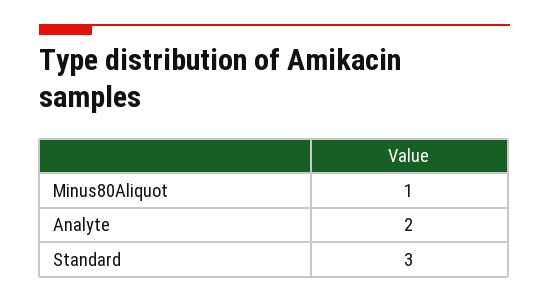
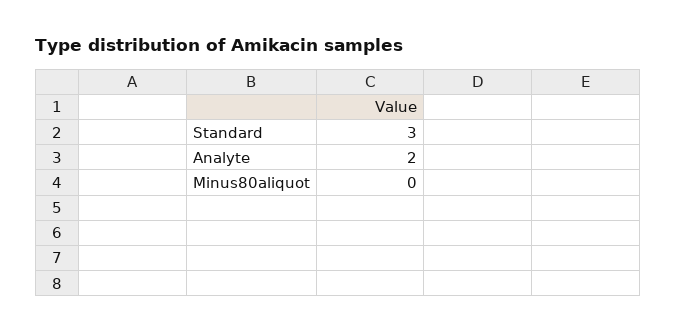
Minus80Aliquot: 1 -> 0

